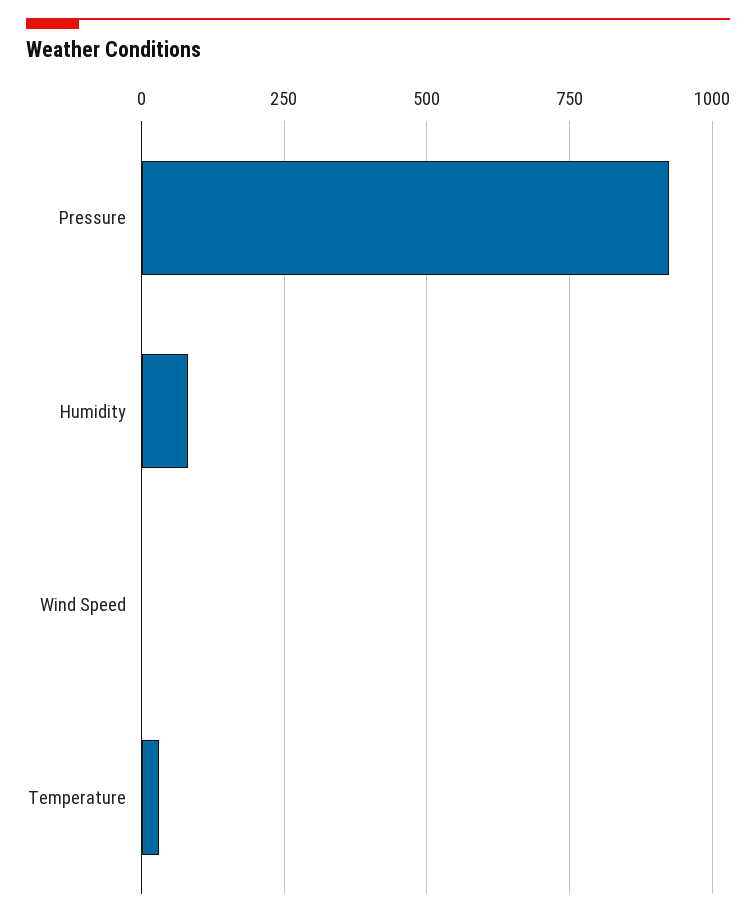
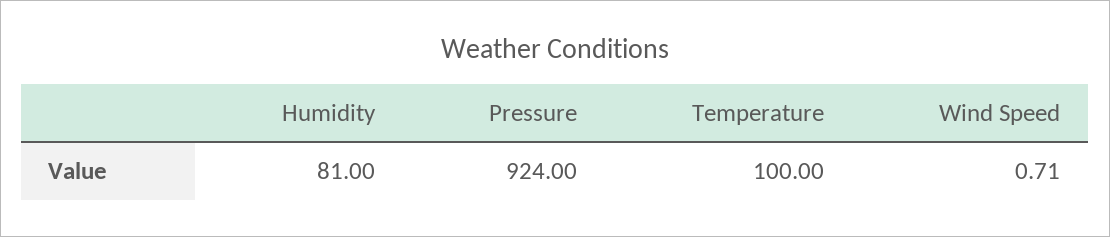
Temperature: 25 -> 100

